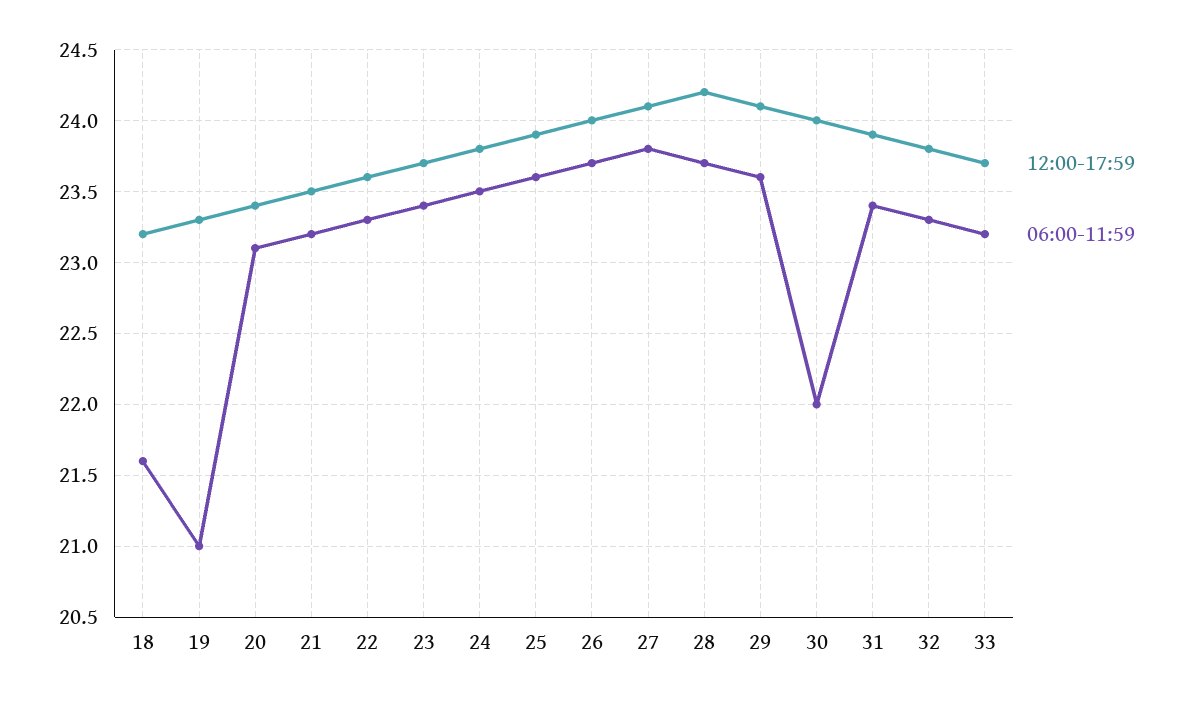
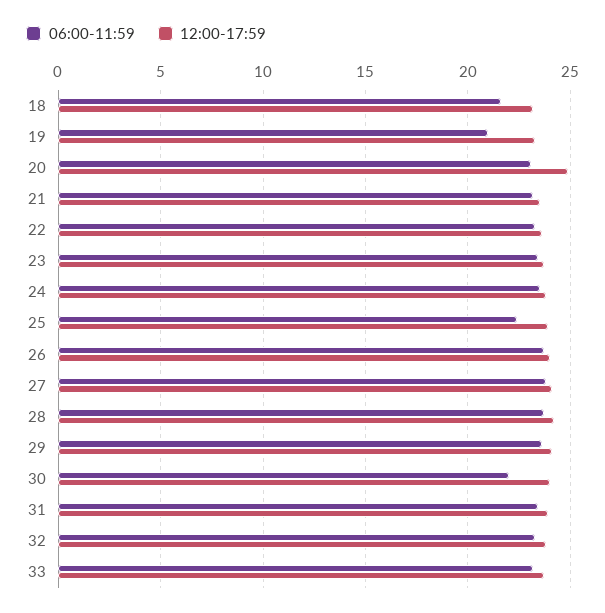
12:00-17:59, 20: 23.4 -> 25
06:00-11:59, 25: 23.6 -> 22.5

